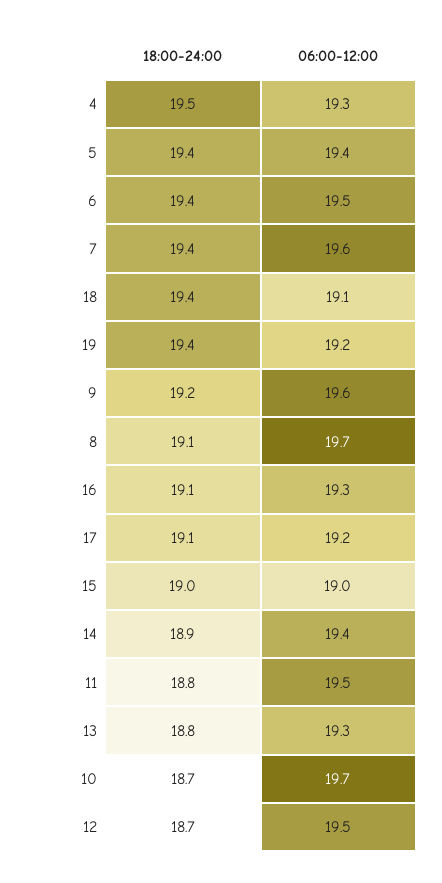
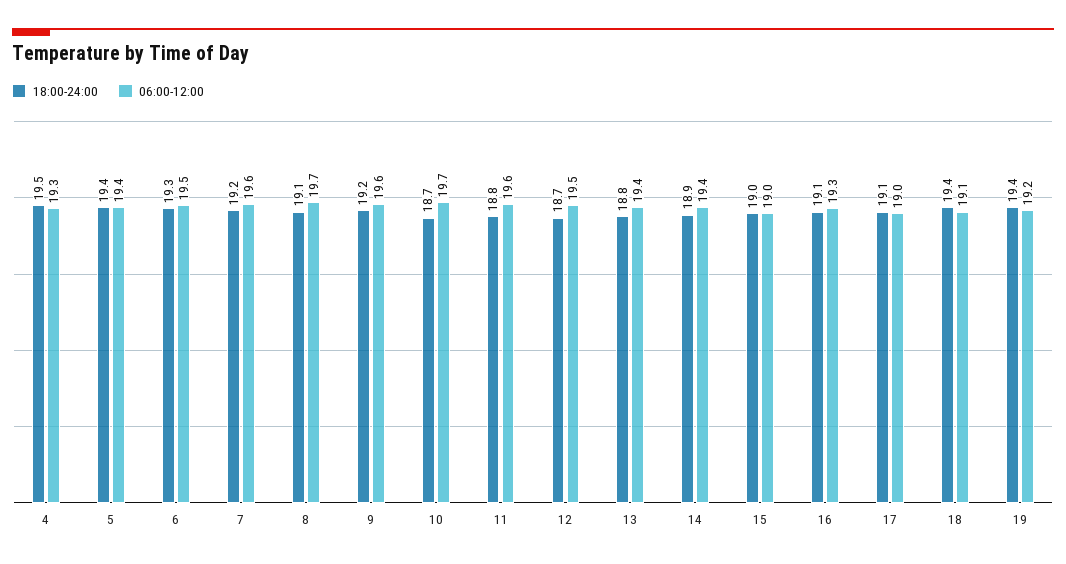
18:00-24:00, 6: 19.4 -> 19.3
18:00-24:00, 7: 19.4 -> 19.2
06:00-12:00, 17: 19.2 -> 19
06:00-12:00, 11: 19.5 -> 19.6
06:00-12:00, 13: 19.3 -> 19.4

